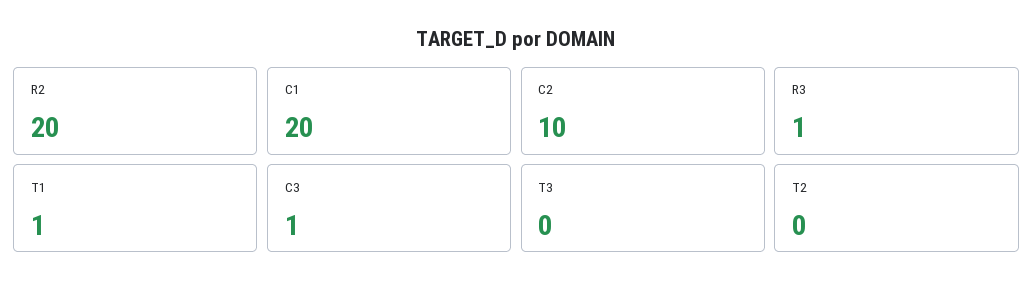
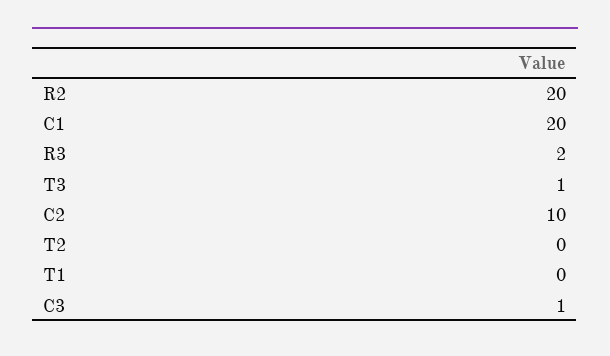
R3: 1 -> 2
T1: 1 -> 0
T3: 0 -> 1

